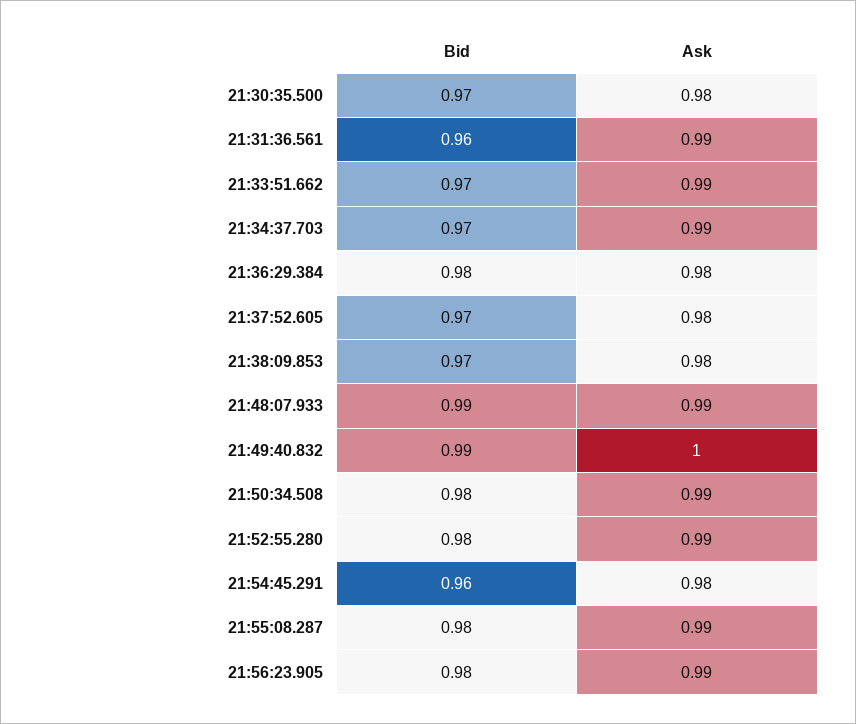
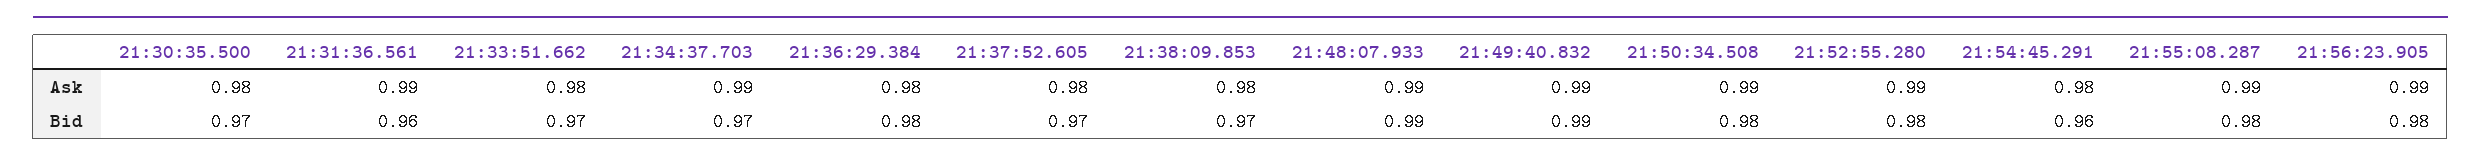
Ask, 21:33:51.662: 0.99 -> 0.98
Ask, 21:49:40.832: 1 -> 0.99

